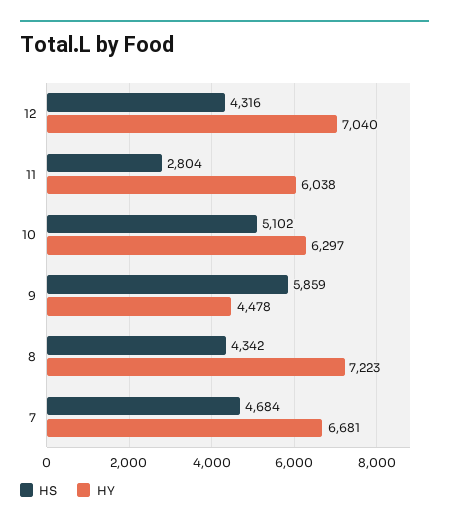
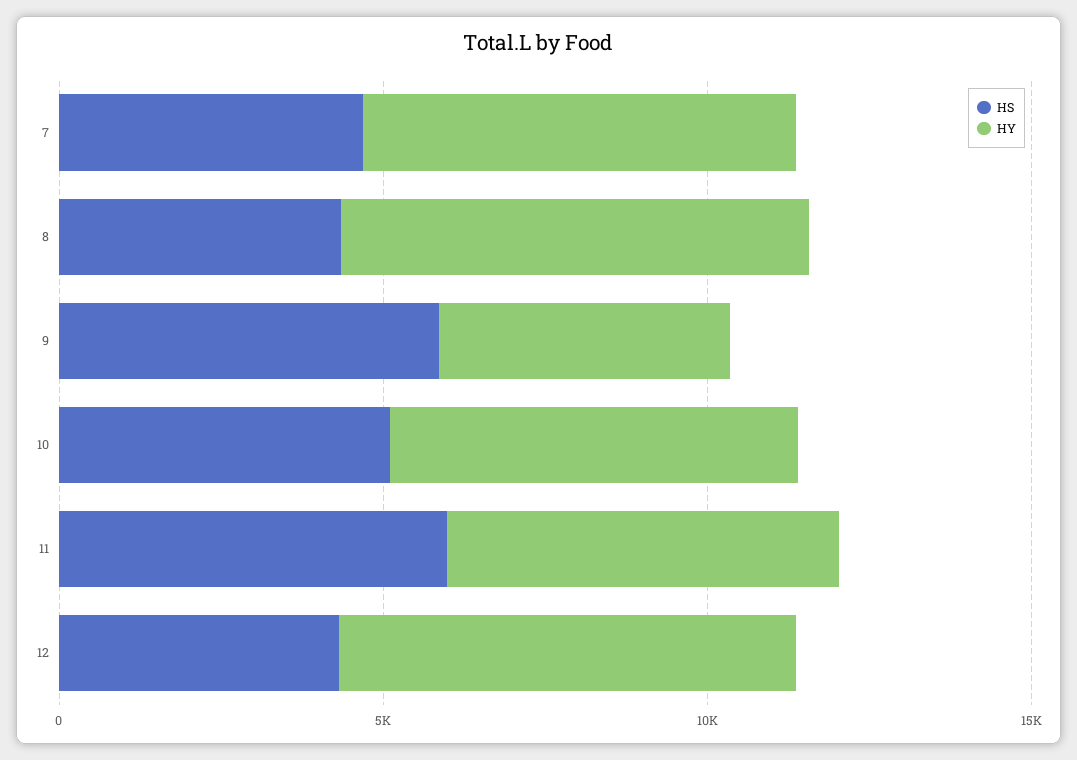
HS, 11: 2804 -> 6000

